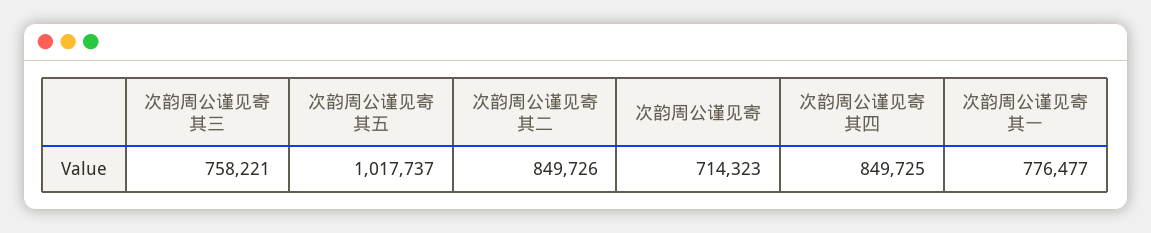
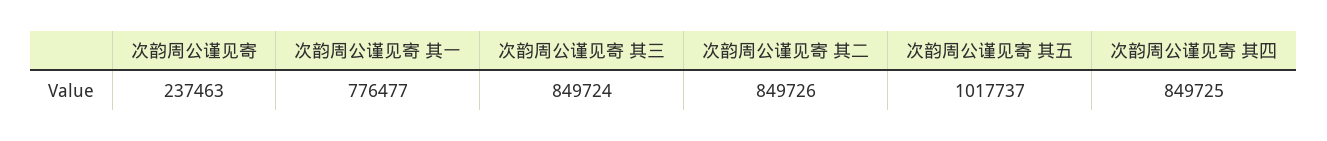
次韵周公谨见寄 其三: 758221 -> 849724
次韵周公谨见寄: 714323 -> 237463

